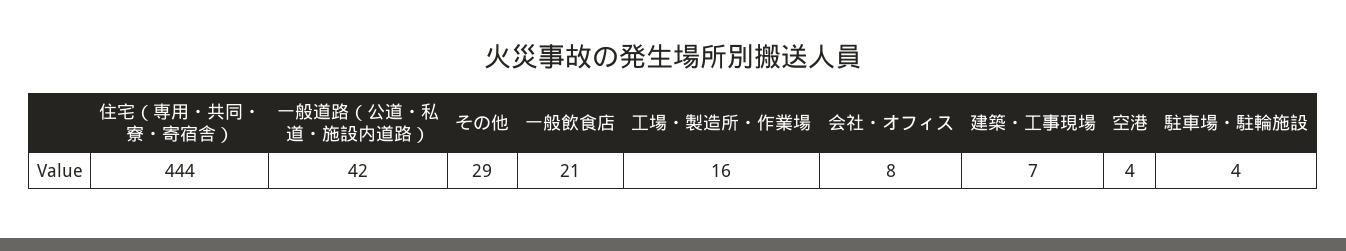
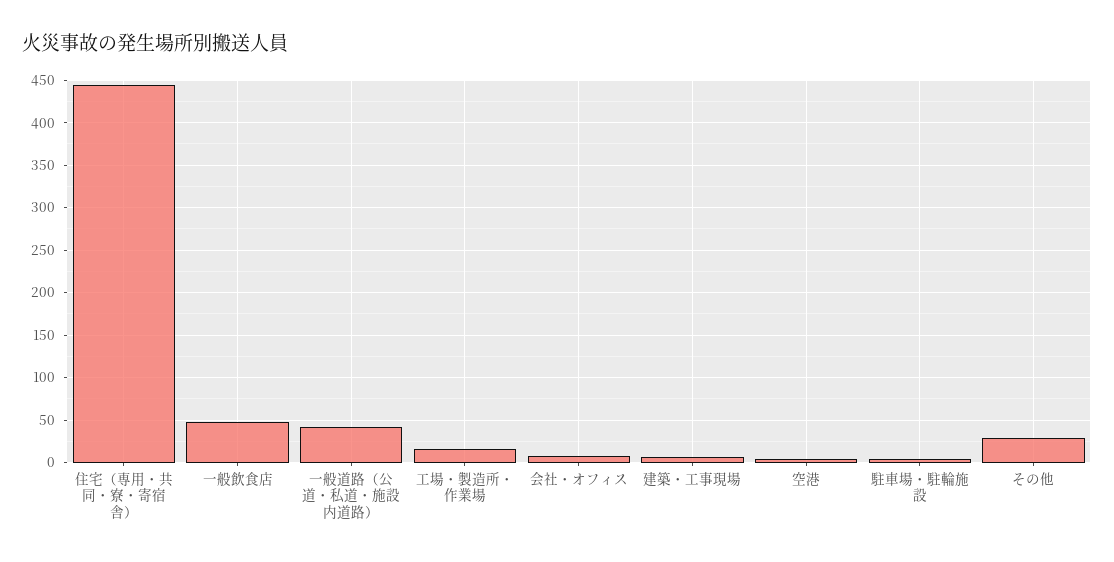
一般飲食店: 21 -> 50

